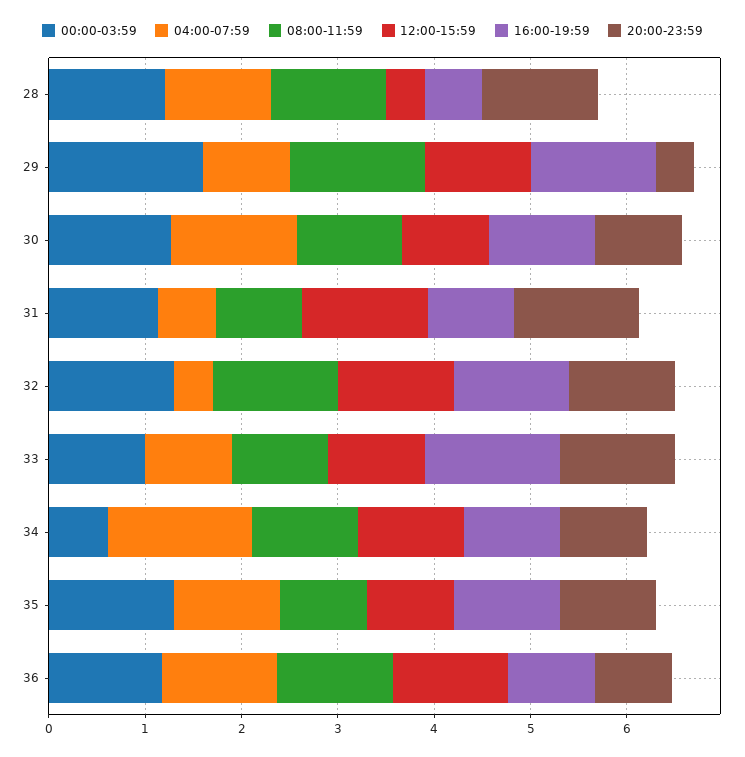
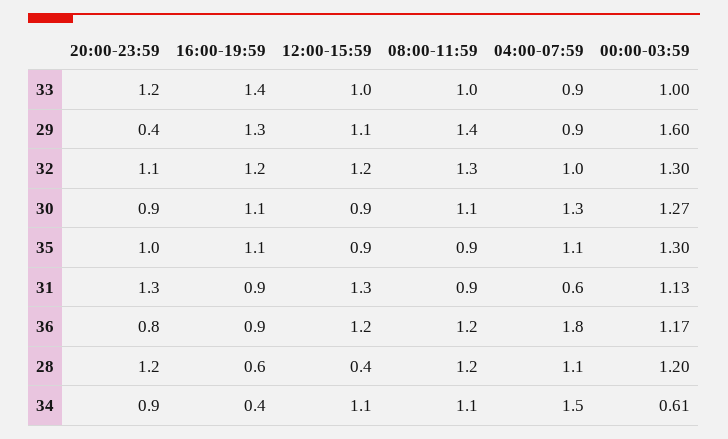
04:00-07:59, 32: 0.4 -> 1
16:00-19:59, 34: 1 -> 0.4
04:00-07:59, 36: 1.2 -> 1.8

